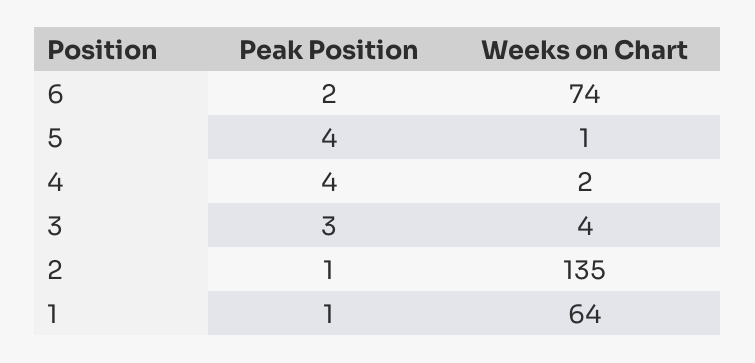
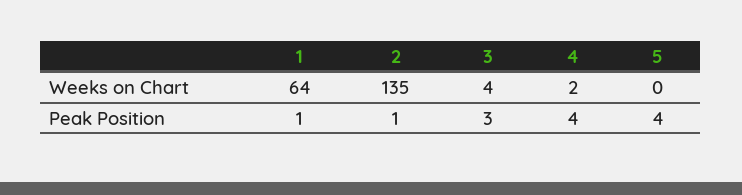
Peak Position, 6: 2 -> none
Weeks on Chart, 6: 74 -> none
Weeks on Chart, 5: 1 -> 0

